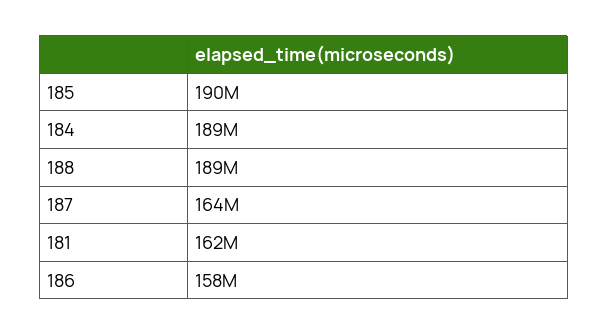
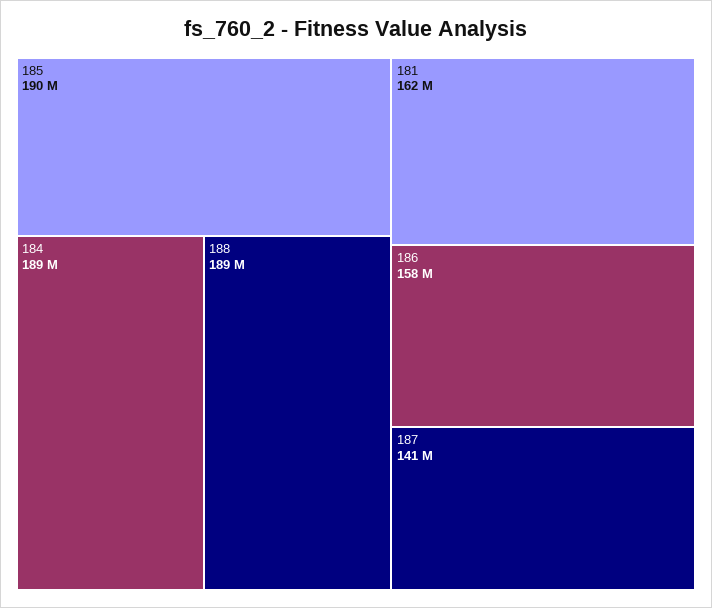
187: 164000000 -> 141000000

